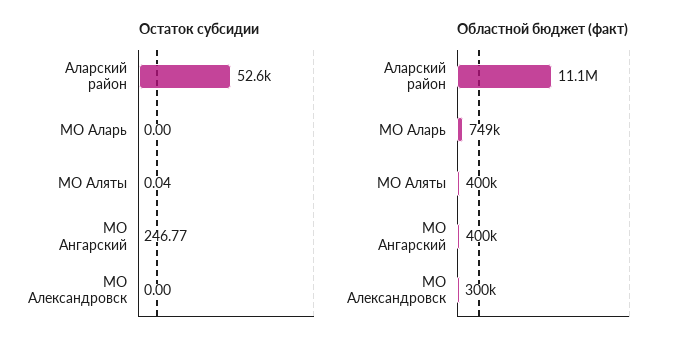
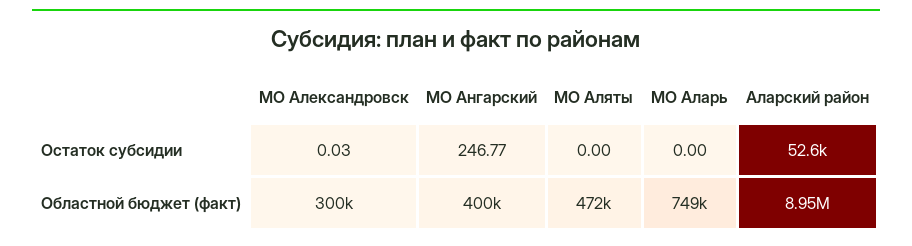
Остаток субсидии, МО Аляты: 0.04 -> 0
Остаток субсидии, МО Александровск: 0 -> 0.03
Областной бюджет (факт), Аларский район: 11100000 -> 8950000
Областной бюджет (факт), МО Аляты: 400000 -> 472000

